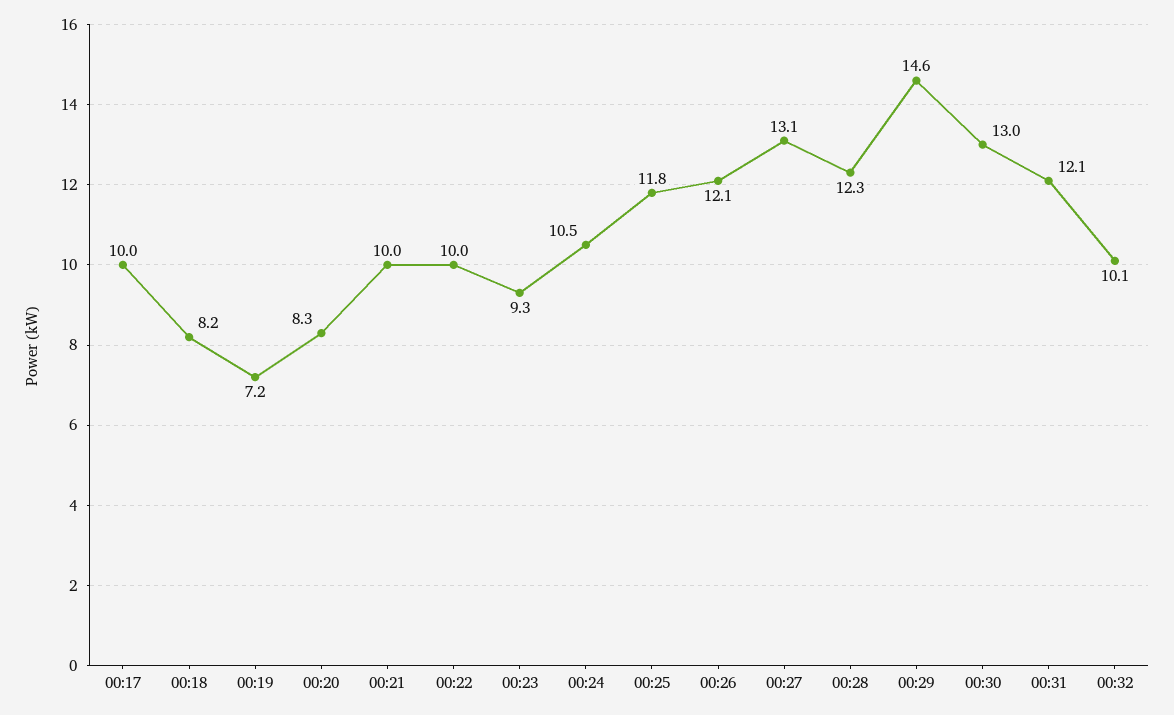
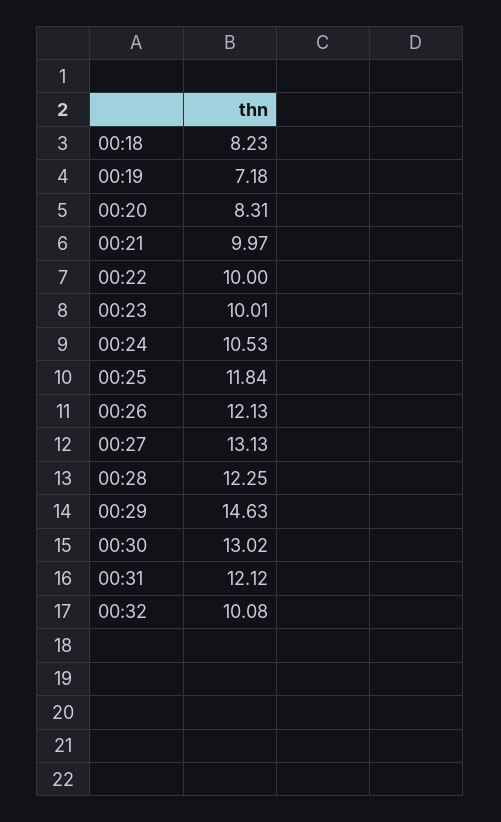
00:17: 10 -> none
00:23: 9.3 -> 10.01

